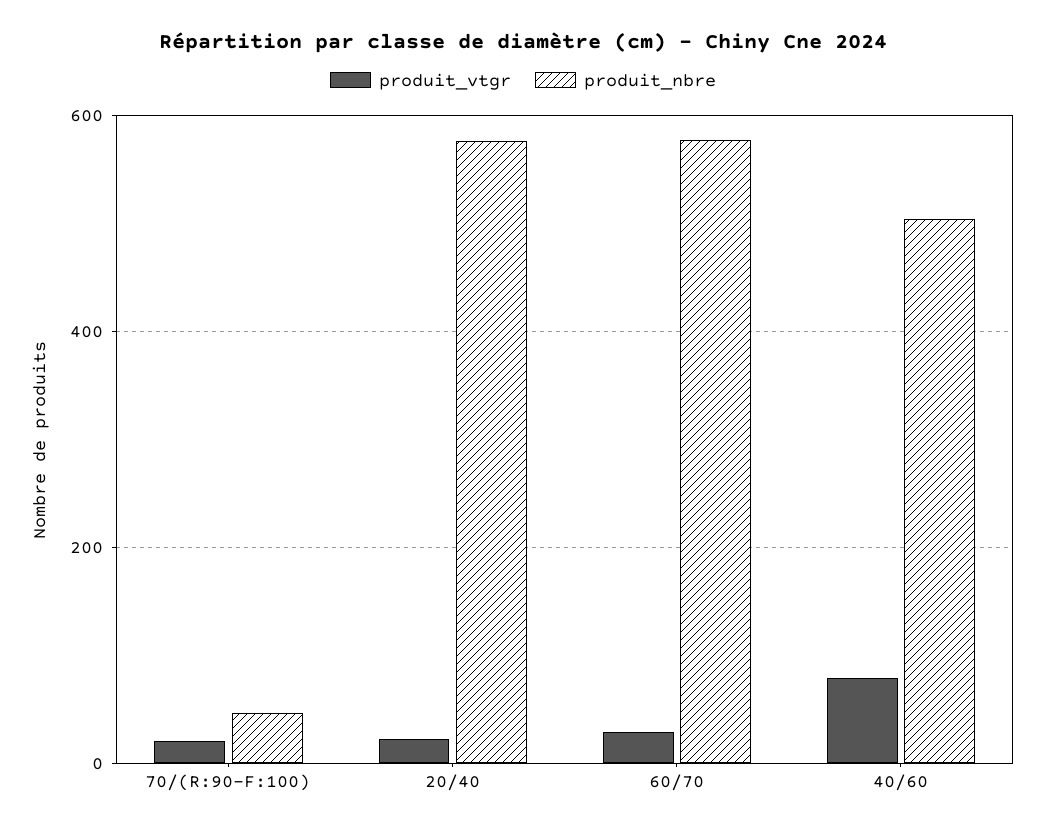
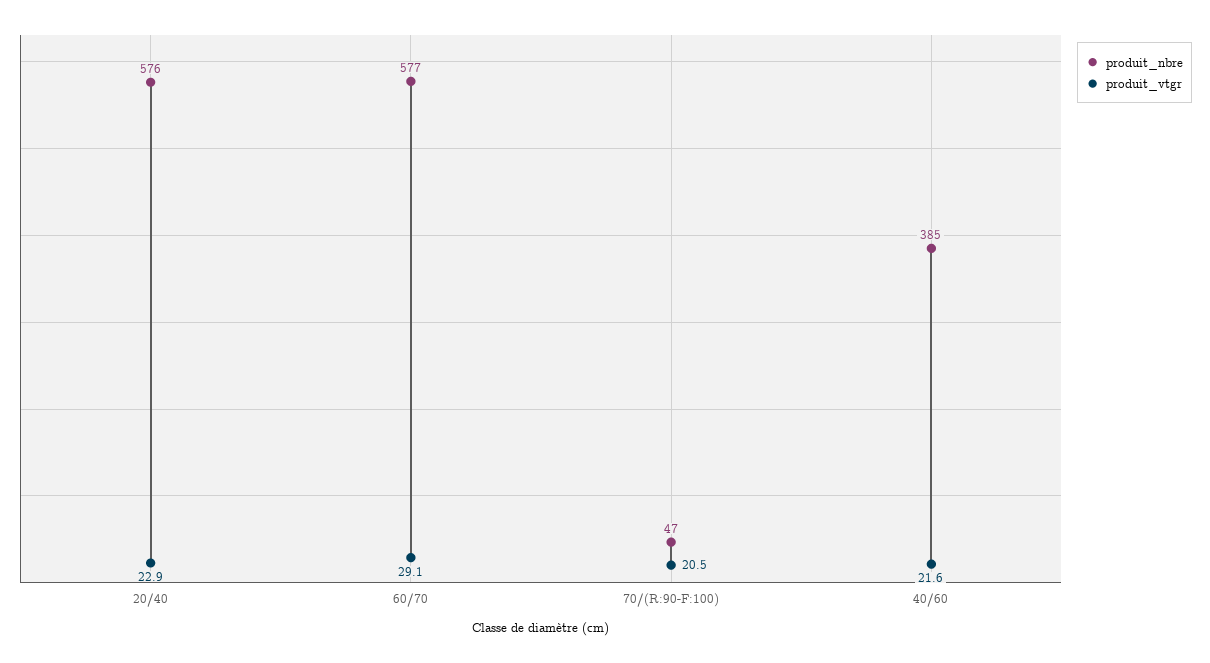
produit_vtgr, 40/60: 80 -> 21.6
produit_nbre, 40/60: 500 -> 385

